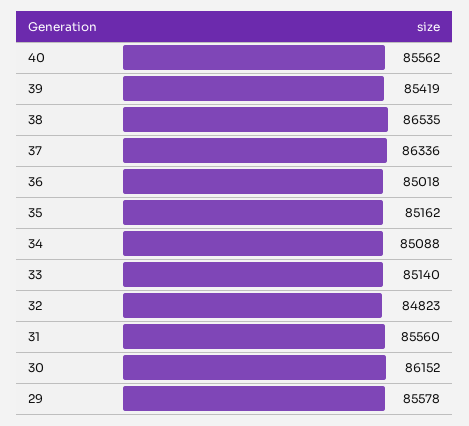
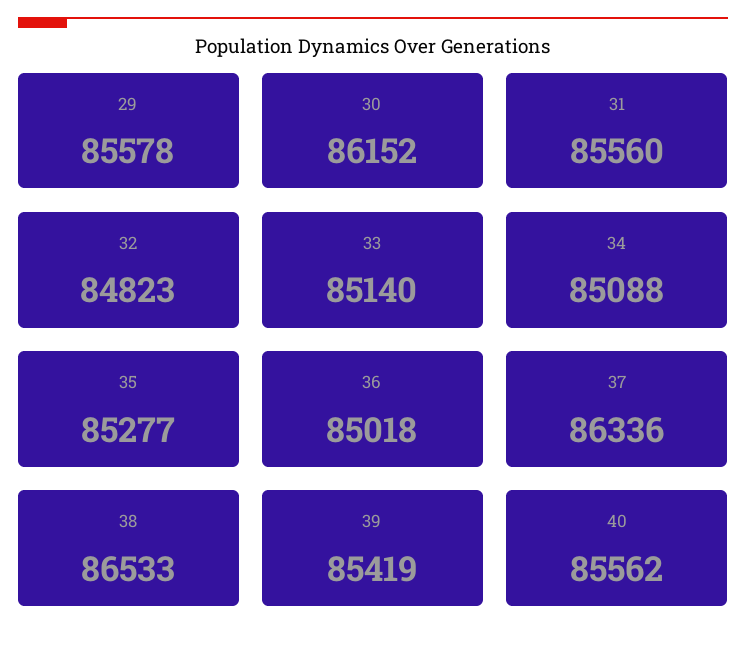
38: 86535 -> 86533
35: 85162 -> 85277

